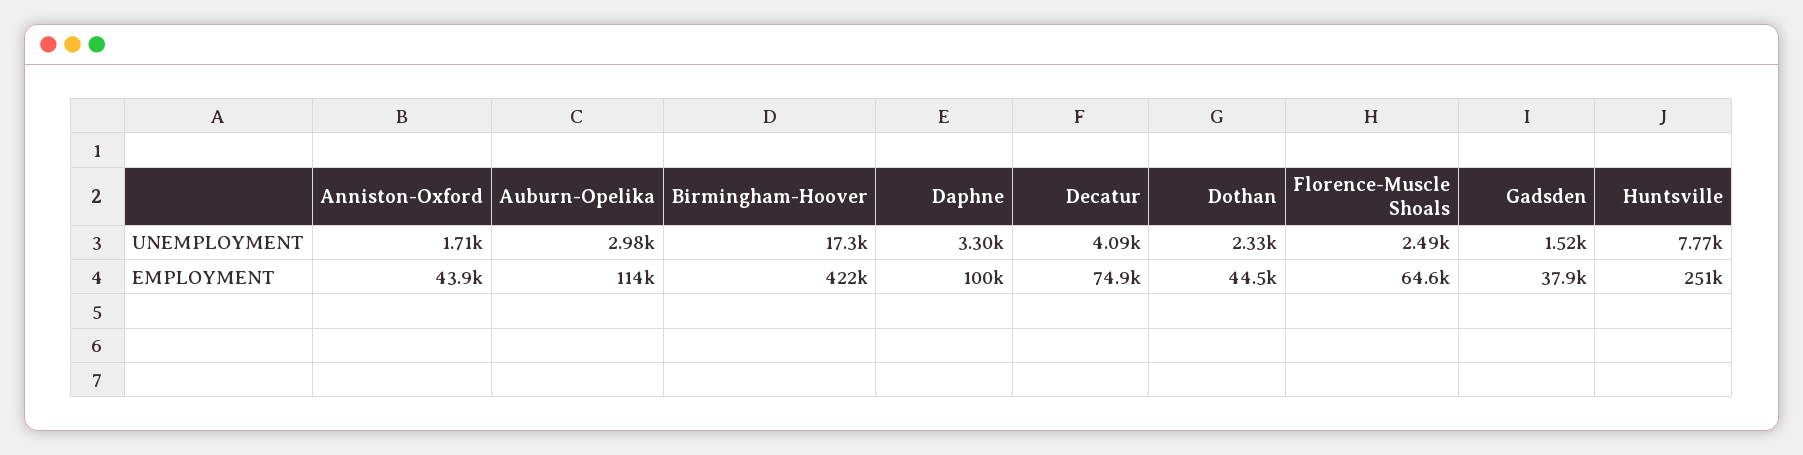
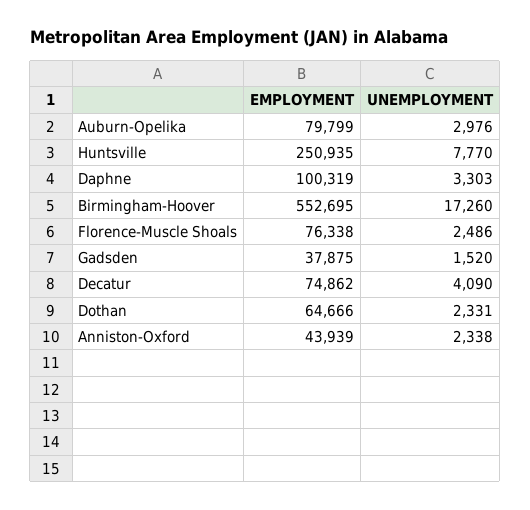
Anniston-Oxford, UNEMPLOYMENT: 1710 -> 2338
Auburn-Opelika, EMPLOYMENT: 114000 -> 79799
Birmingham-Hoover, EMPLOYMENT: 422000 -> 552695
Dothan, EMPLOYMENT: 44500 -> 64666
Florence-Muscle Shoals, EMPLOYMENT: 64600 -> 76338

